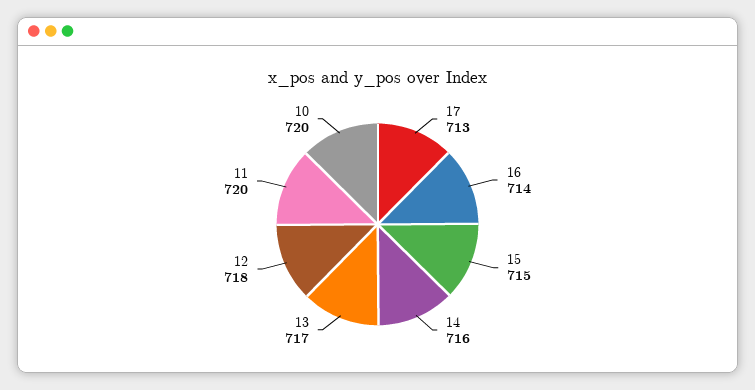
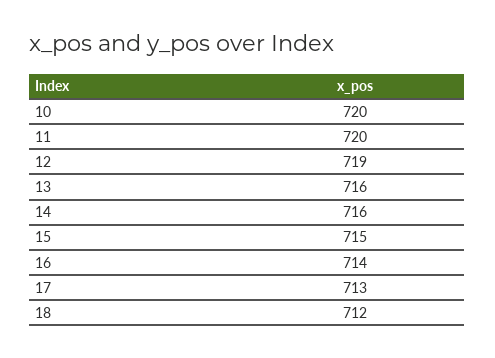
13: 717 -> 716
12: 718 -> 719
18: none -> 712

